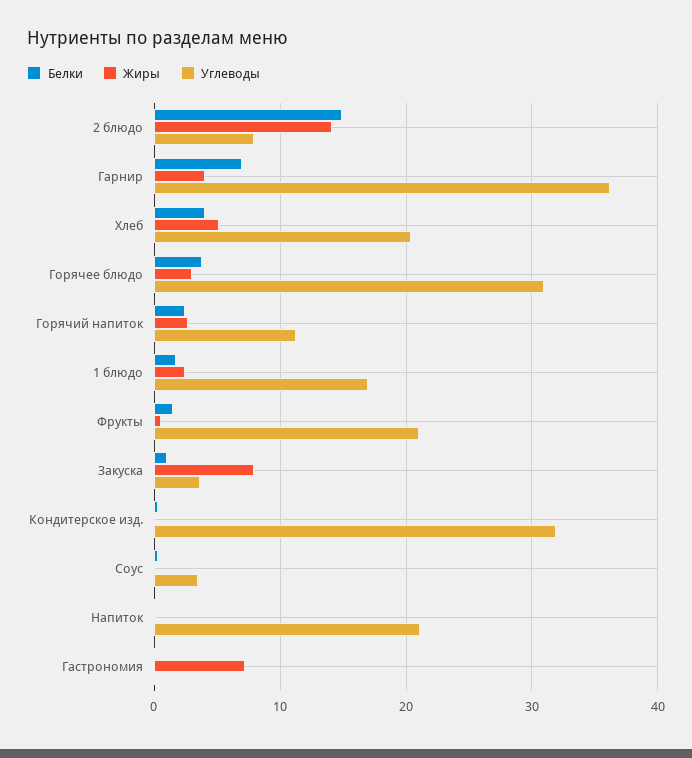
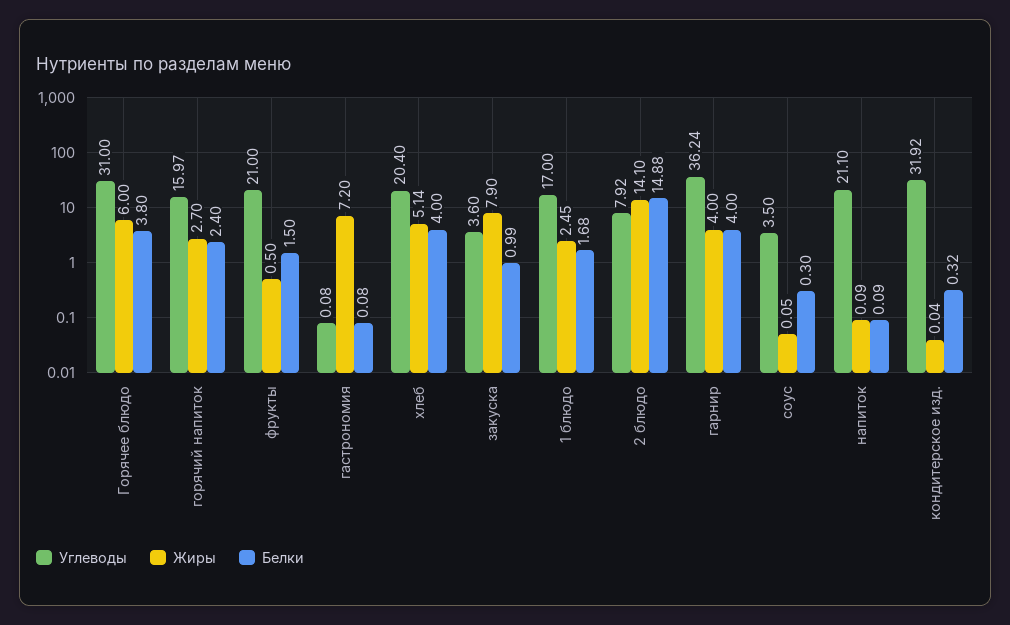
Белки, Гарнир: 7 -> 4
Жиры, Горячее блюдо: 3 -> 6
Углеводы, Горячий напиток: 11 -> 15.97

